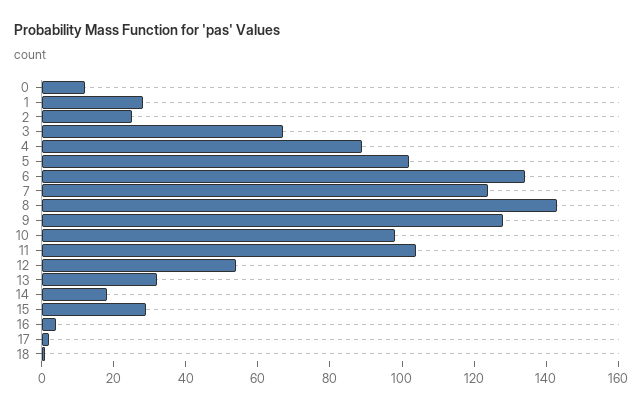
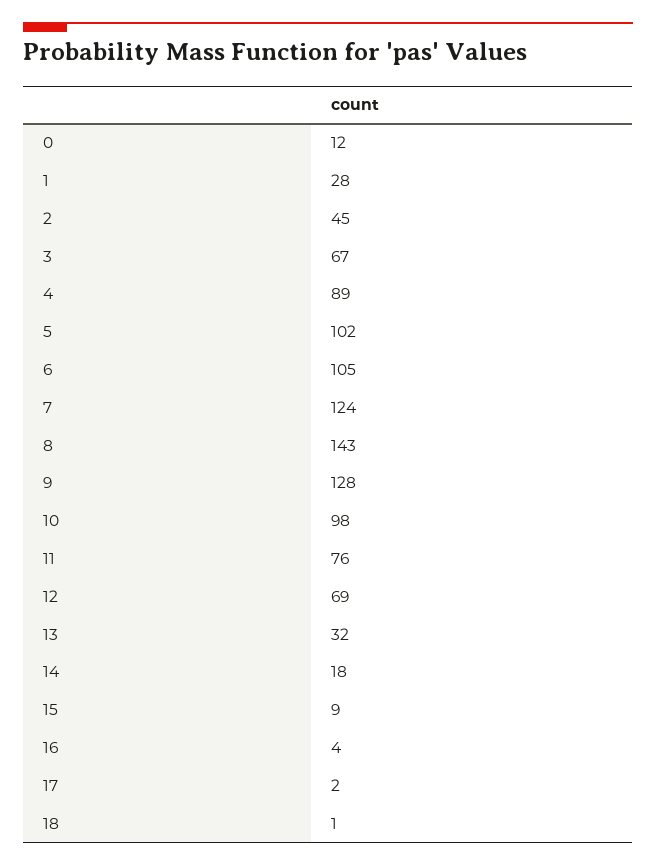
2: 25 -> 45
6: 135 -> 105
11: 105 -> 76
12: 55 -> 69
15: 30 -> 9

